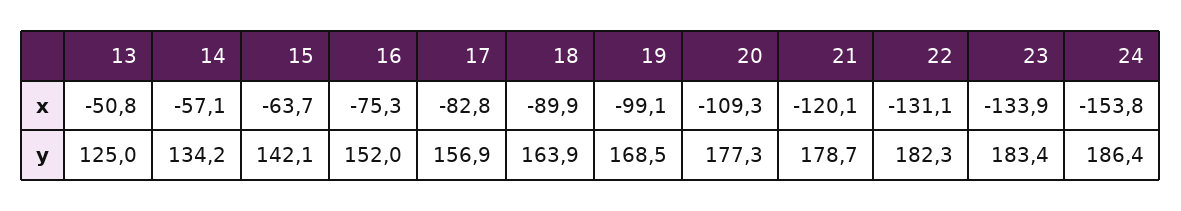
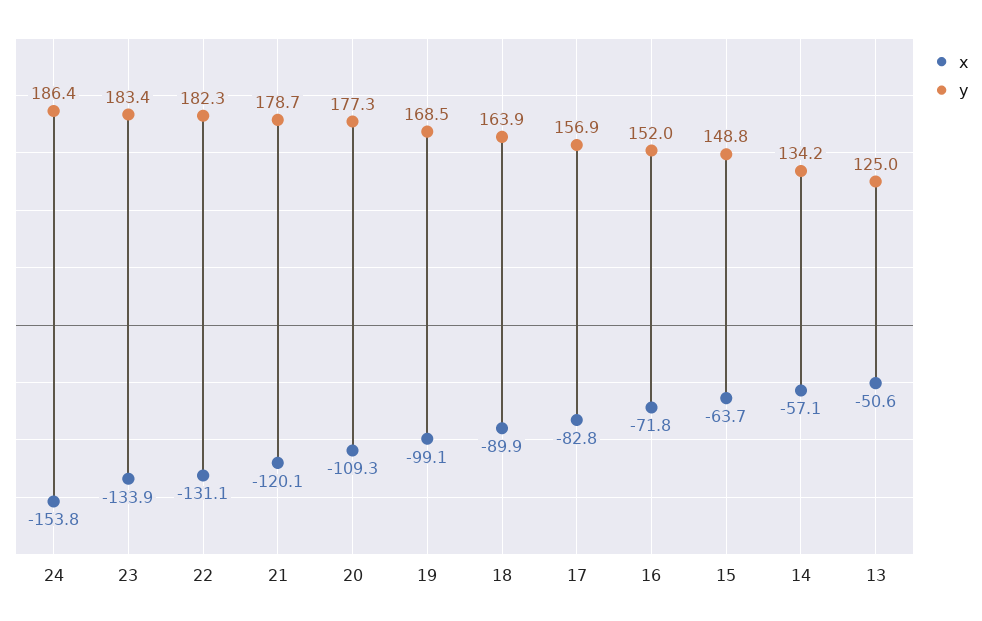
x, 13: -50.8 -> -50.6
x, 16: -75.3 -> -71.8
y, 15: 142.1 -> 148.8

